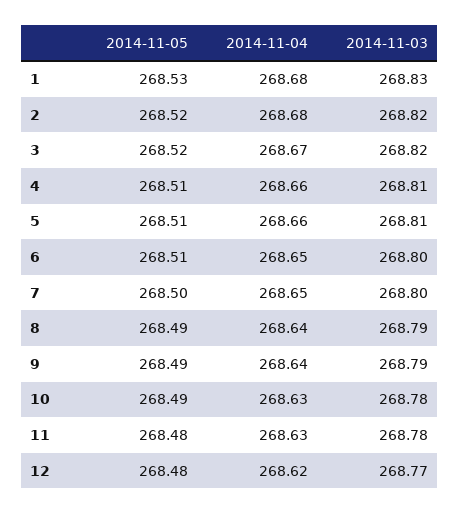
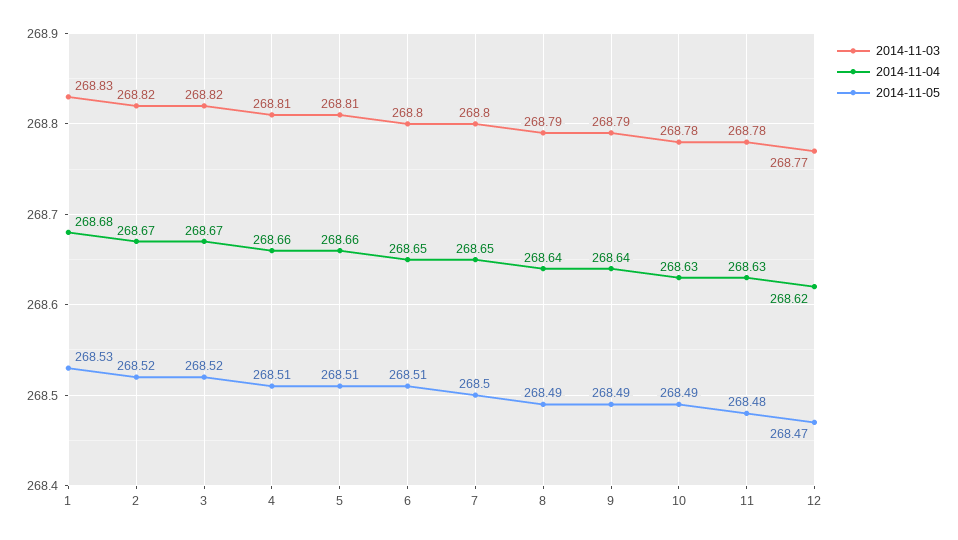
2014-11-04, 2: 268.68 -> 268.67
2014-11-05, 12: 268.48 -> 268.47

